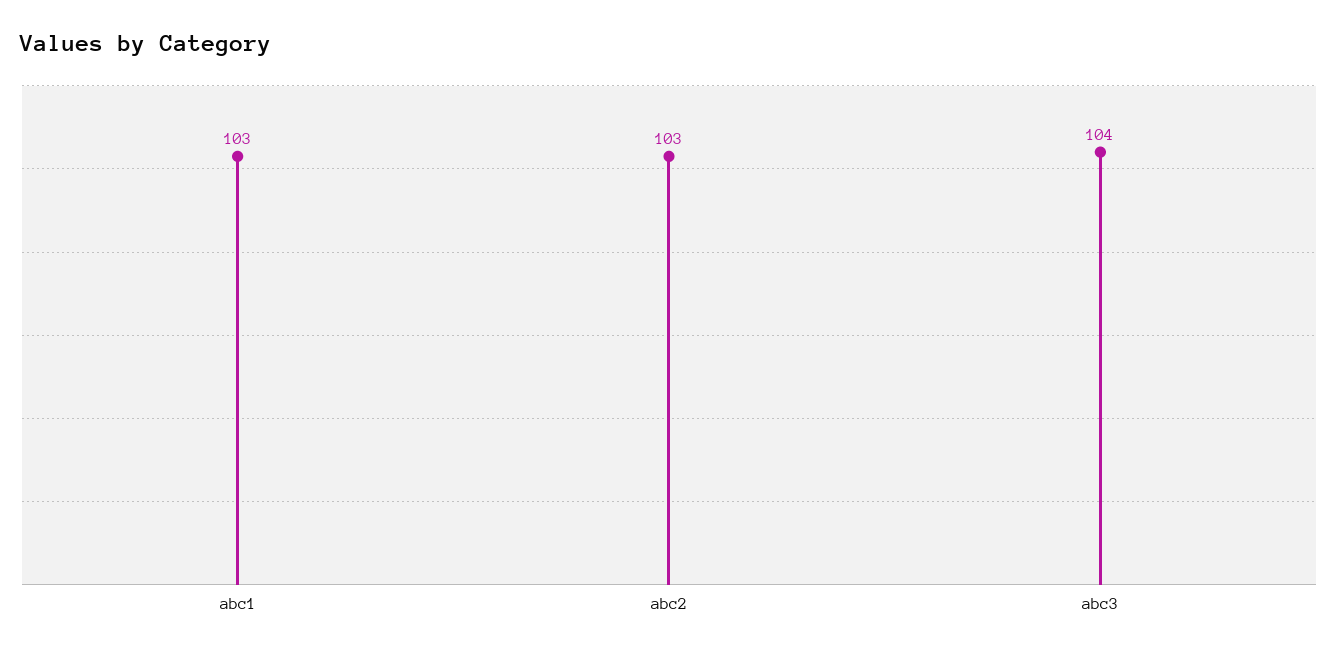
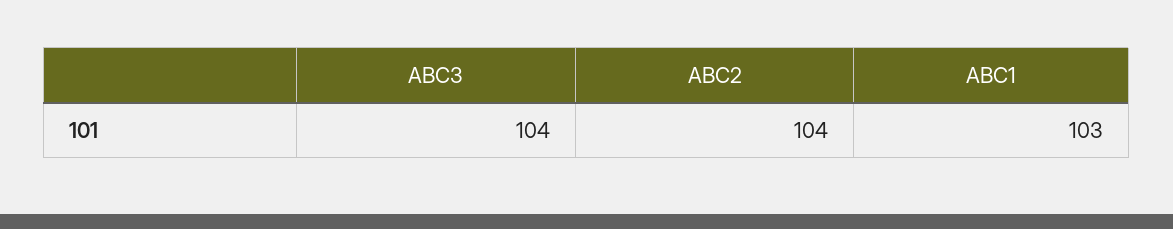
abc2: 103 -> 104

